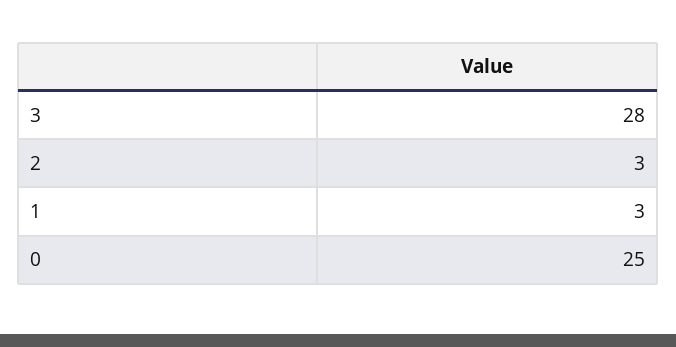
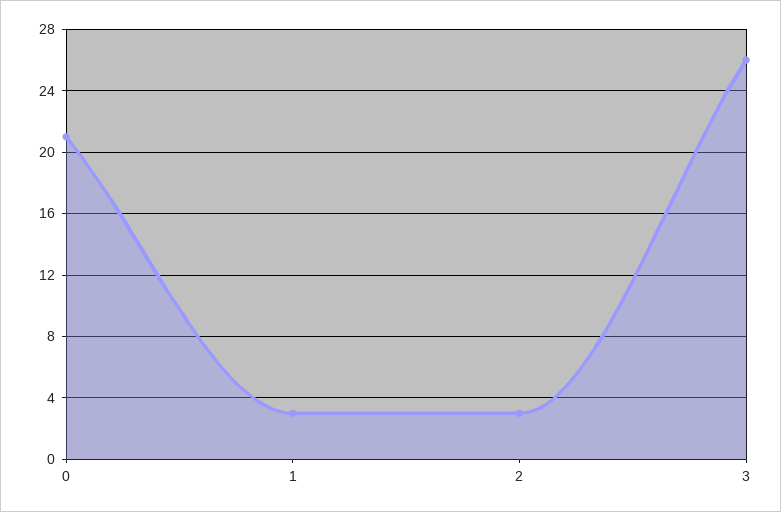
3: 28 -> 26
0: 25 -> 21

